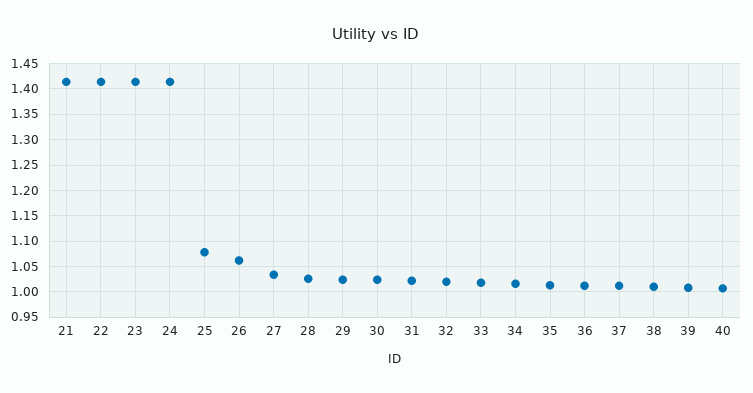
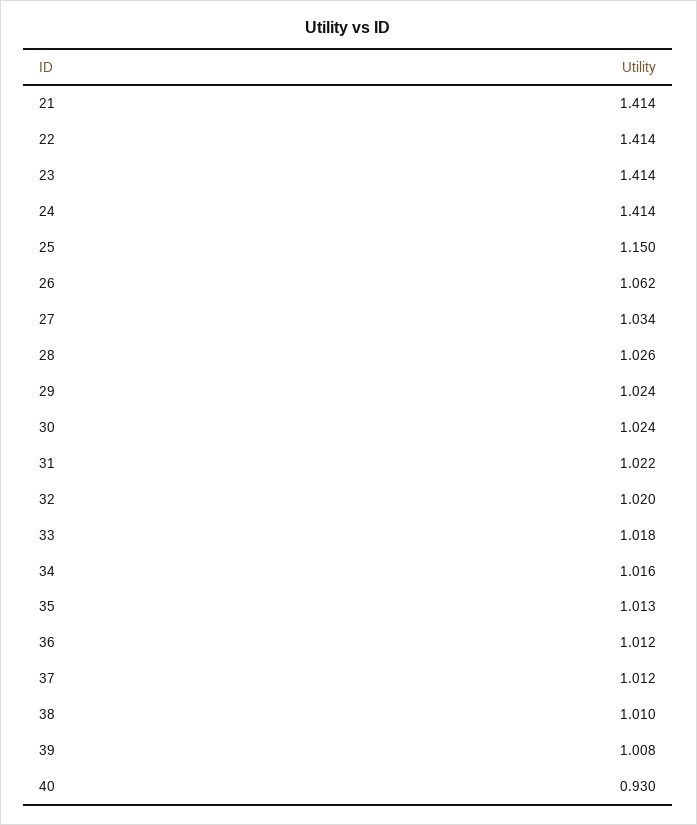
25: 1.075 -> 1.15
40: 1 -> 0.93

